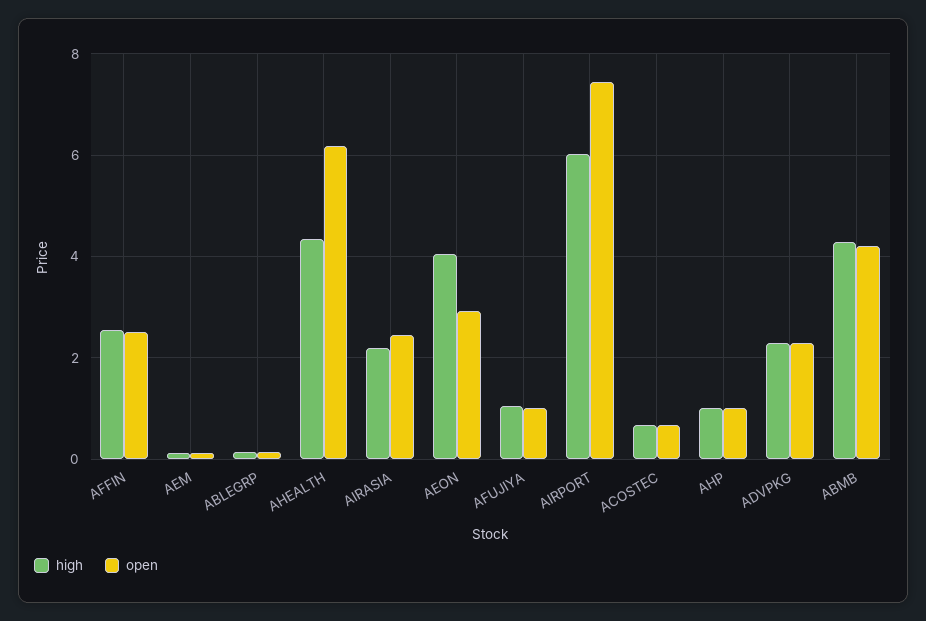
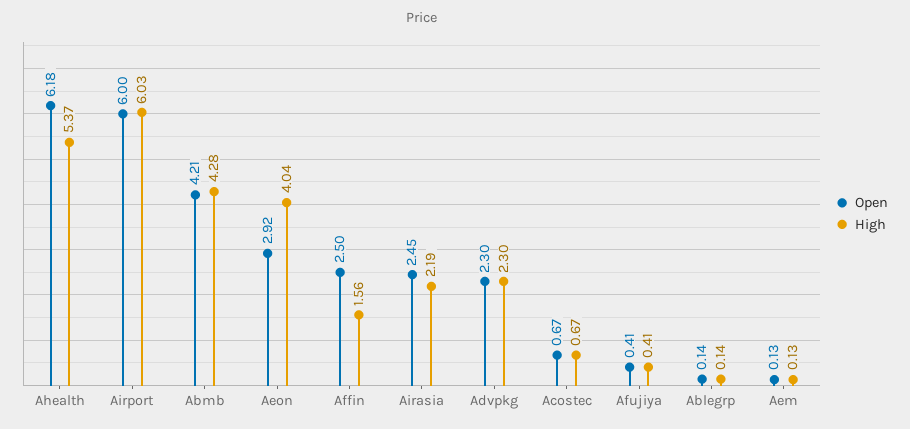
high, AFFIN: 2.6 -> 1.56
high, AHEALTH: 4.4 -> 5.37
high, AFUJIYA: 1 -> 0.41
open, AFUJIYA: 1 -> 0.41
open, AIRPORT: 7.4 -> 6
high, AHP: 1 -> none
open, AHP: 1 -> none

